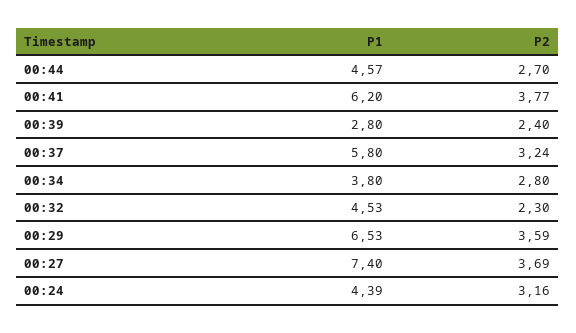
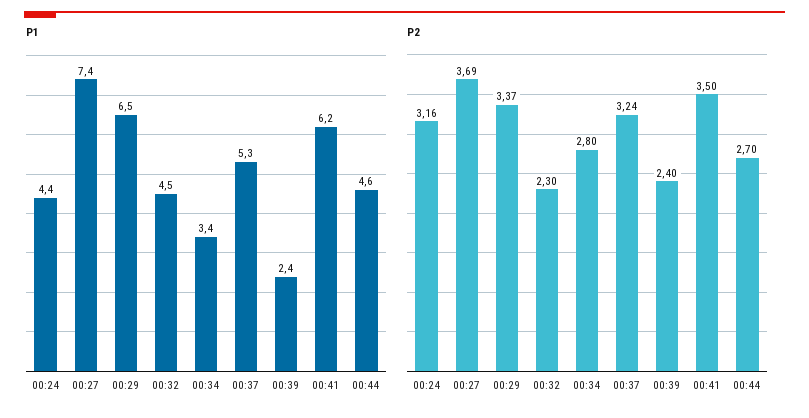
P2, 00:41: 3.77 -> 3.5
P1, 00:39: 2.8 -> 2.4
P1, 00:37: 5.8 -> 5.3
P1, 00:34: 3.8 -> 3.4
P2, 00:29: 3.59 -> 3.37

